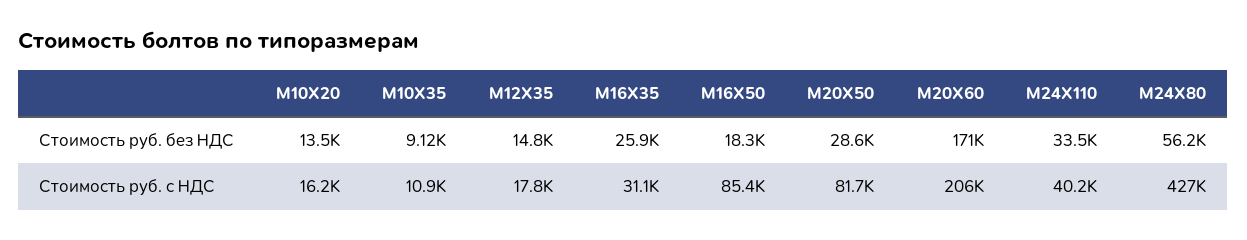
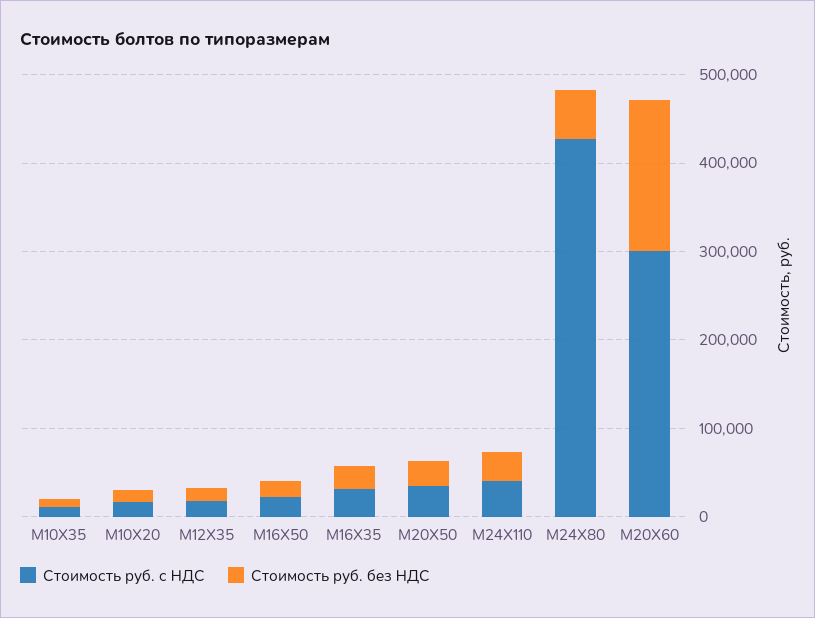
Стоимость руб. с НДС, М16Х50: 85400 -> 20000
Стоимость руб. с НДС, М20Х50: 81700 -> 40000
Стоимость руб. с НДС, М20Х60: 206000 -> 300000

